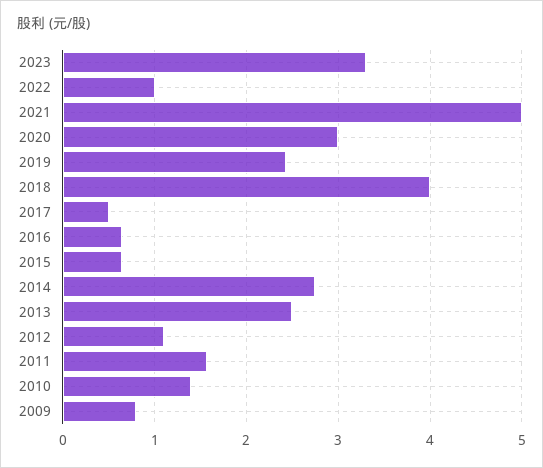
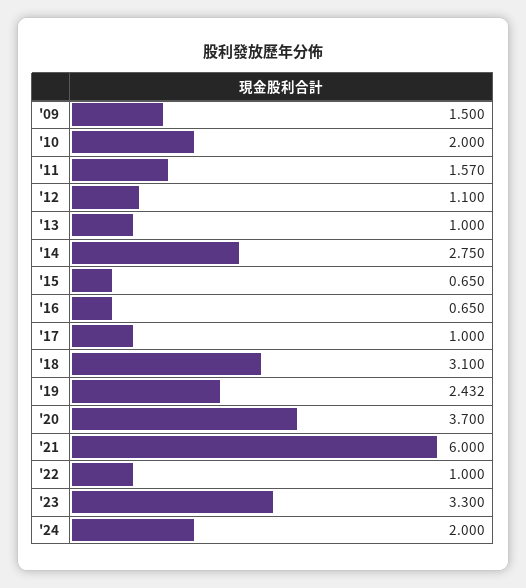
2021: 5 -> 6
2020: 3 -> 3.7
2018: 4 -> 3.1
2017: 0.5 -> 1
2013: 2.5 -> 1
2010: 1.4 -> 2
2009: 0.8 -> 1.5
'24: none -> 2

